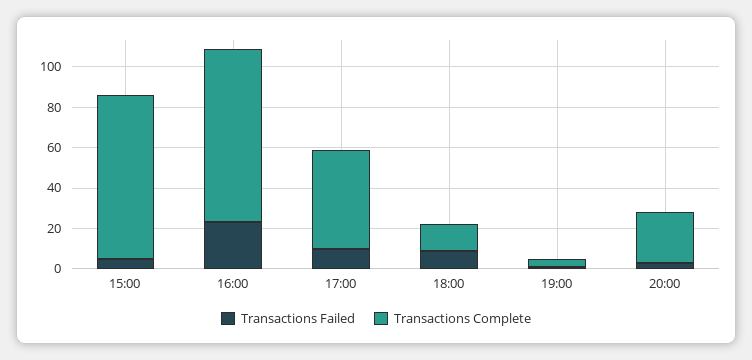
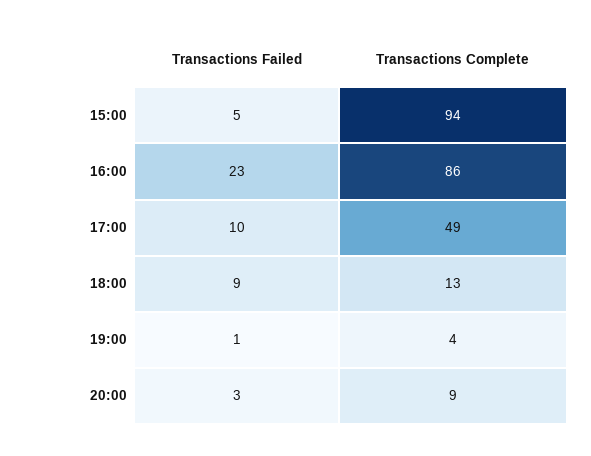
Transactions Complete, 15:00: 80 -> 94
Transactions Complete, 20:00: 25 -> 9

